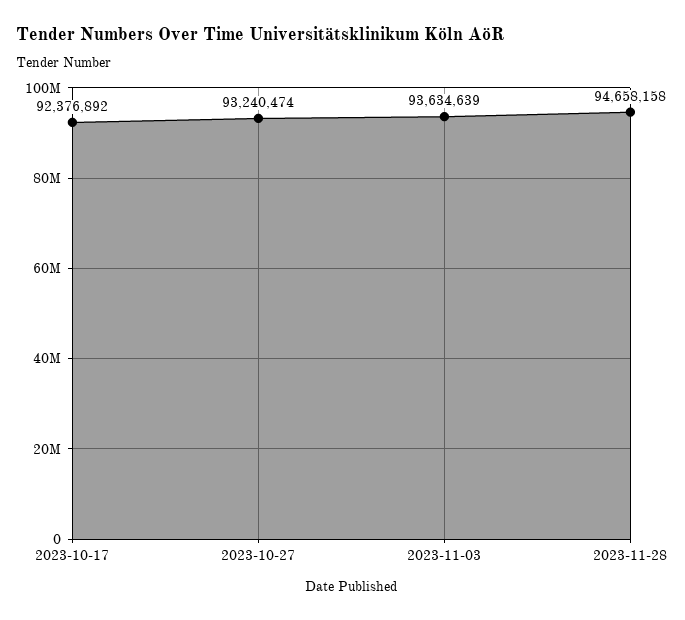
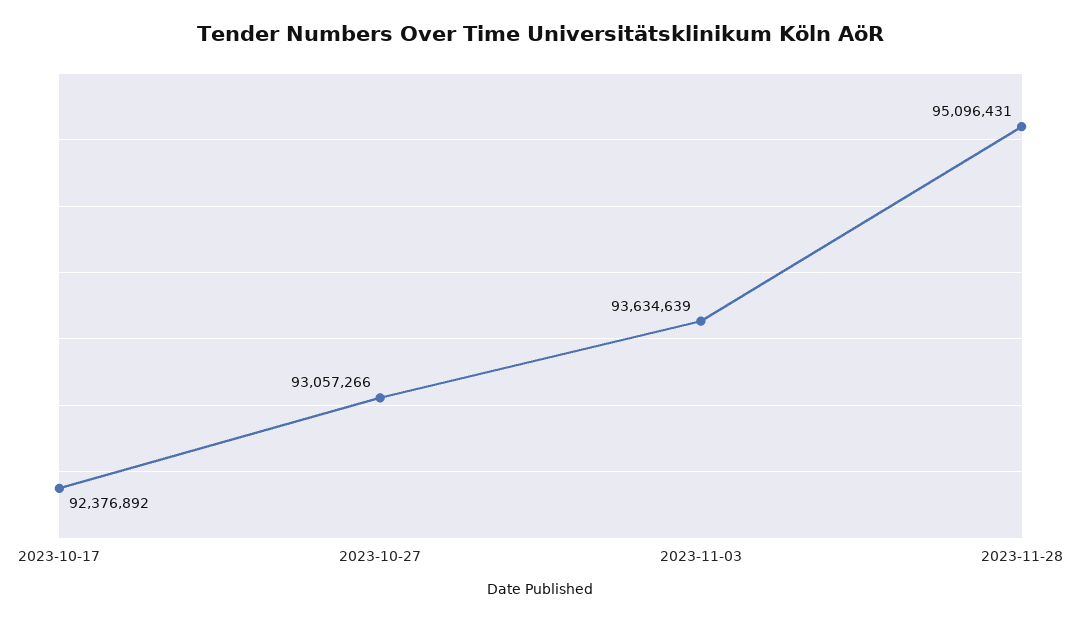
2023-10-27: 93240474 -> 93057266
2023-11-28: 94658158 -> 95096431

